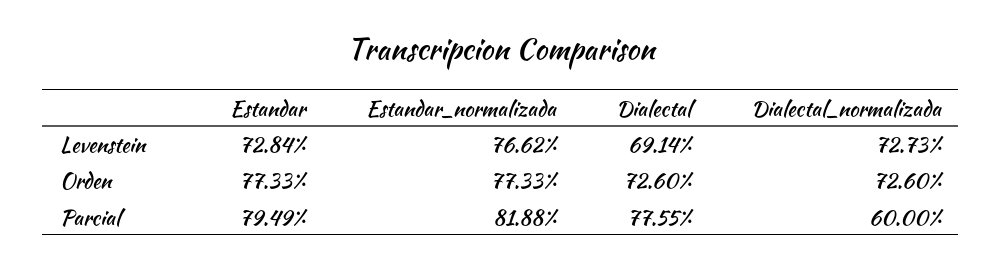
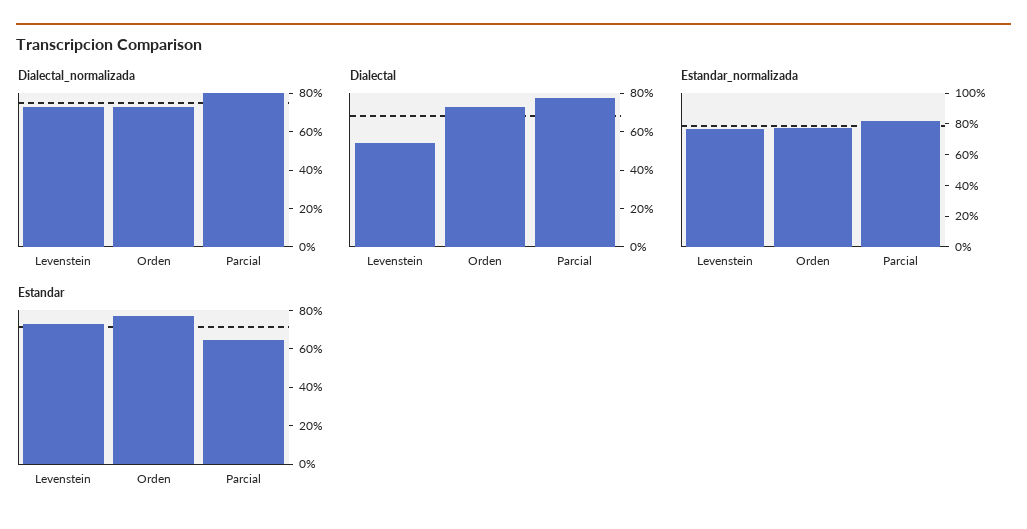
Dialectal, Levenstein: 69.14 -> 55
Estandar, Parcial: 79.49 -> 65
Dialectal_normalizada, Parcial: 60 -> 80

